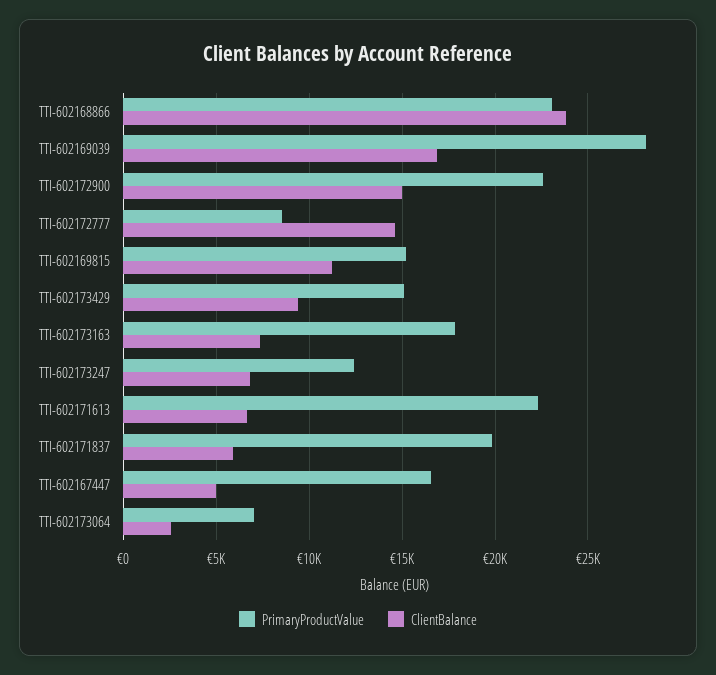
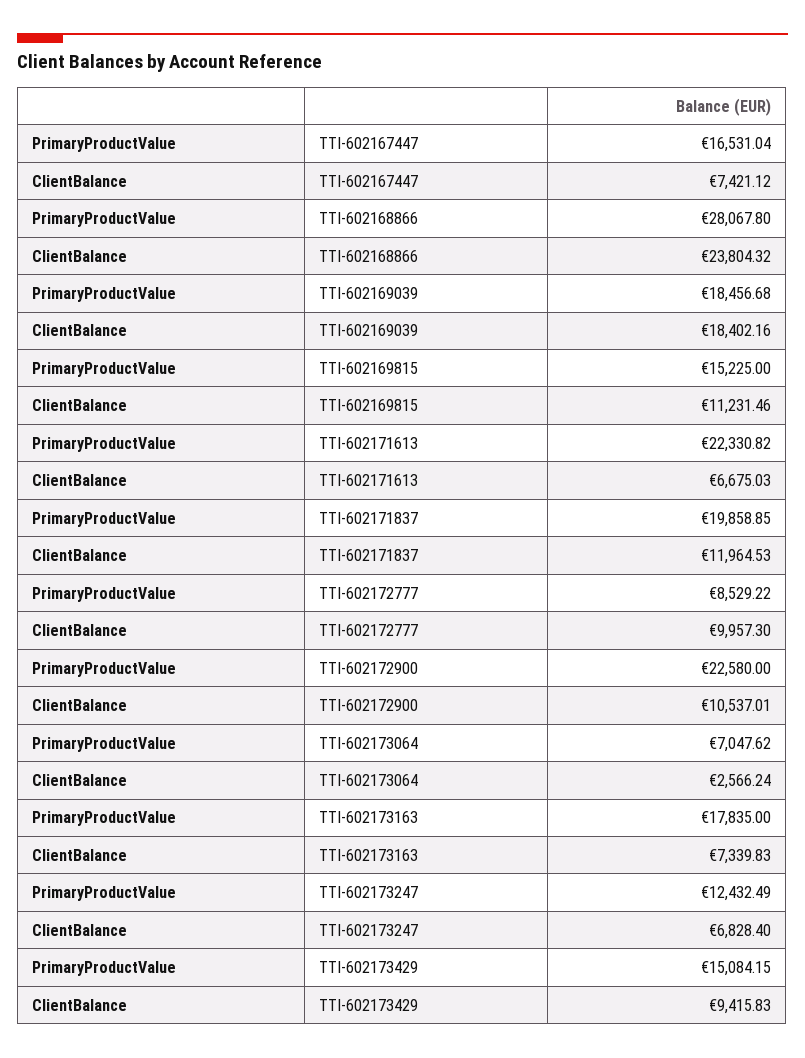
PrimaryProductValue, TTI-602168866: 23000 -> 28067.8
PrimaryProductValue, TTI-602169039: 28000 -> 18456.68
ClientBalance, TTI-602169039: 17000 -> 18402.16
ClientBalance, TTI-602172900: 15000 -> 10537.01
ClientBalance, TTI-602172777: 14500 -> 9957.3
ClientBalance, TTI-602171837: 6000 -> 11964.53
ClientBalance, TTI-602167447: 5000 -> 7421.12

